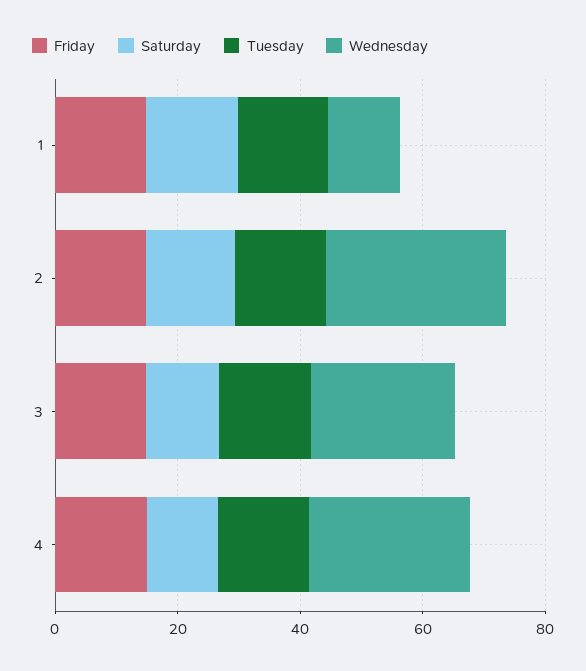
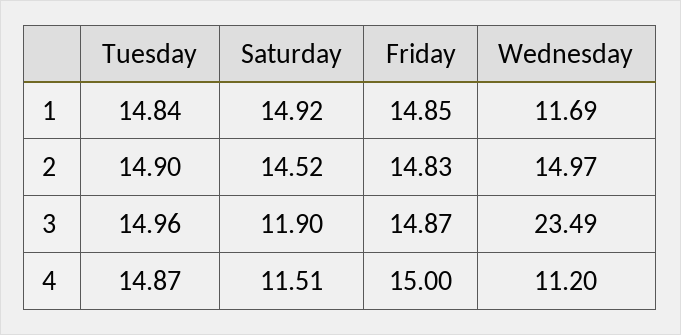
Wednesday, 2: 30 -> 14.97
Wednesday, 4: 25 -> 11.2

